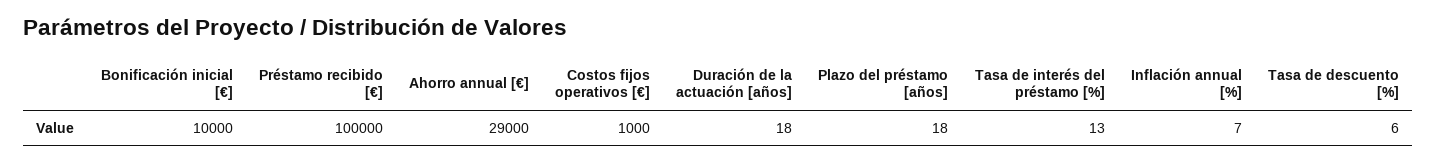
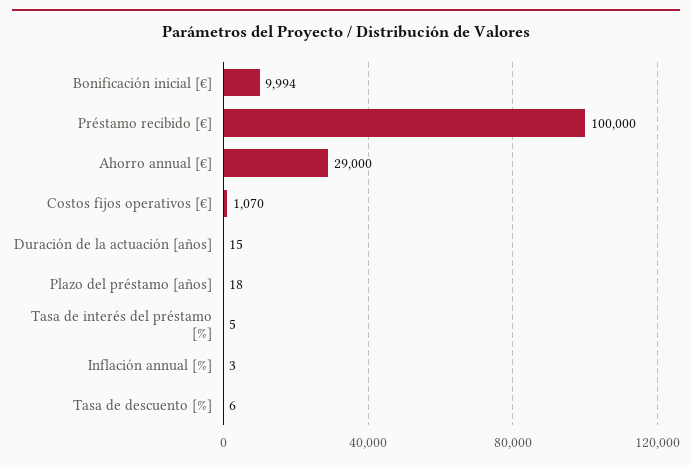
Bonificación inicial [€]: 10000 -> 9994
Costos fijos operativos [€]: 1000 -> 1070
Duración de la actuación [años]: 18 -> 15
Tasa de interés del préstamo [%]: 13 -> 5
Inflación annual [%]: 7 -> 3

